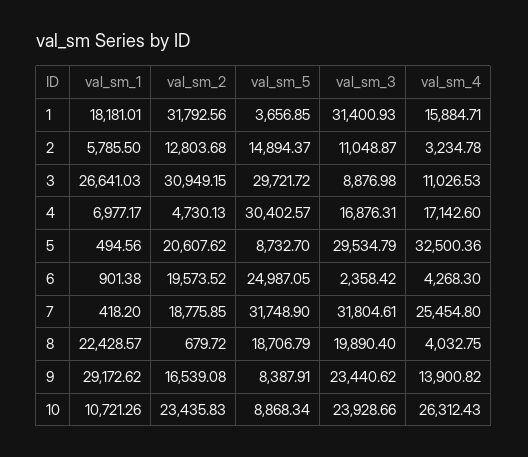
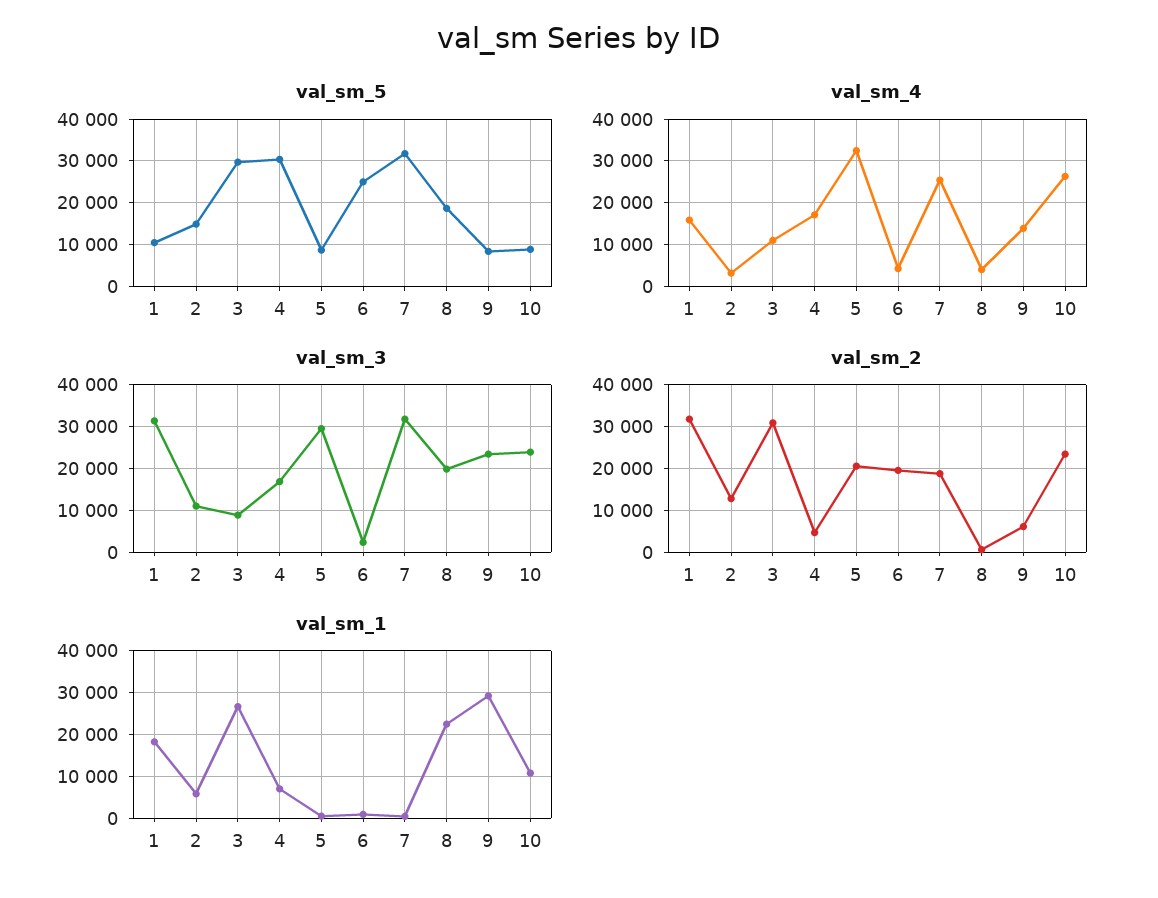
val_sm_5, 1: 3656.85 -> 10000
val_sm_2, 9: 16539.08 -> 6000

